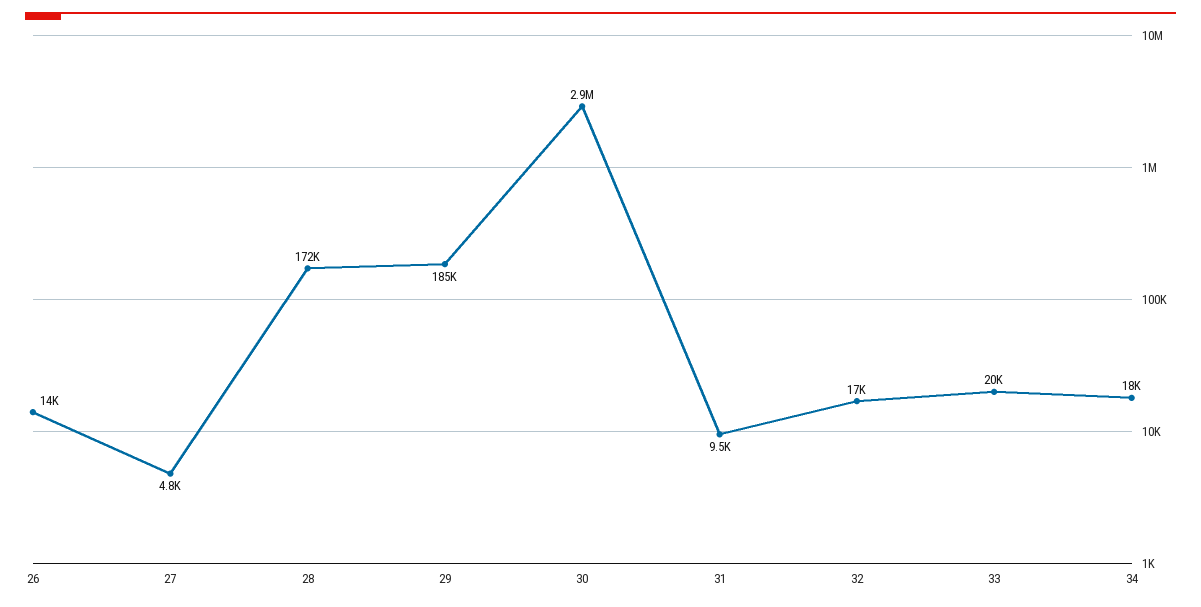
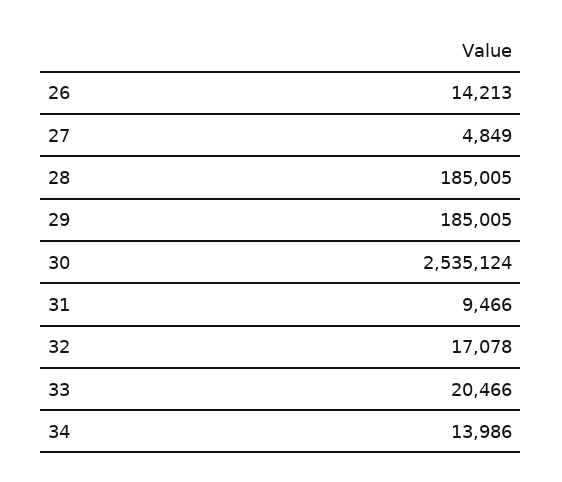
28: 172000 -> 185005
30: 2900000 -> 2535124
34: 18000 -> 13986

